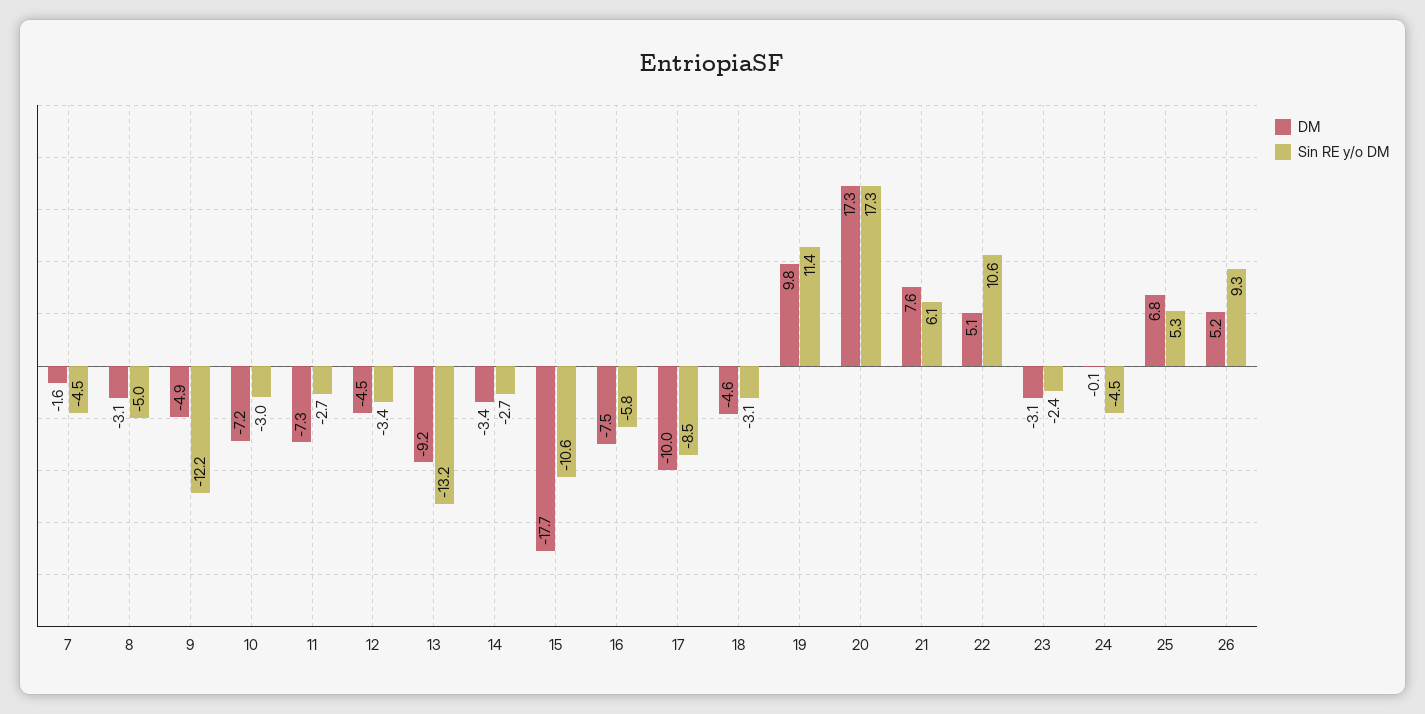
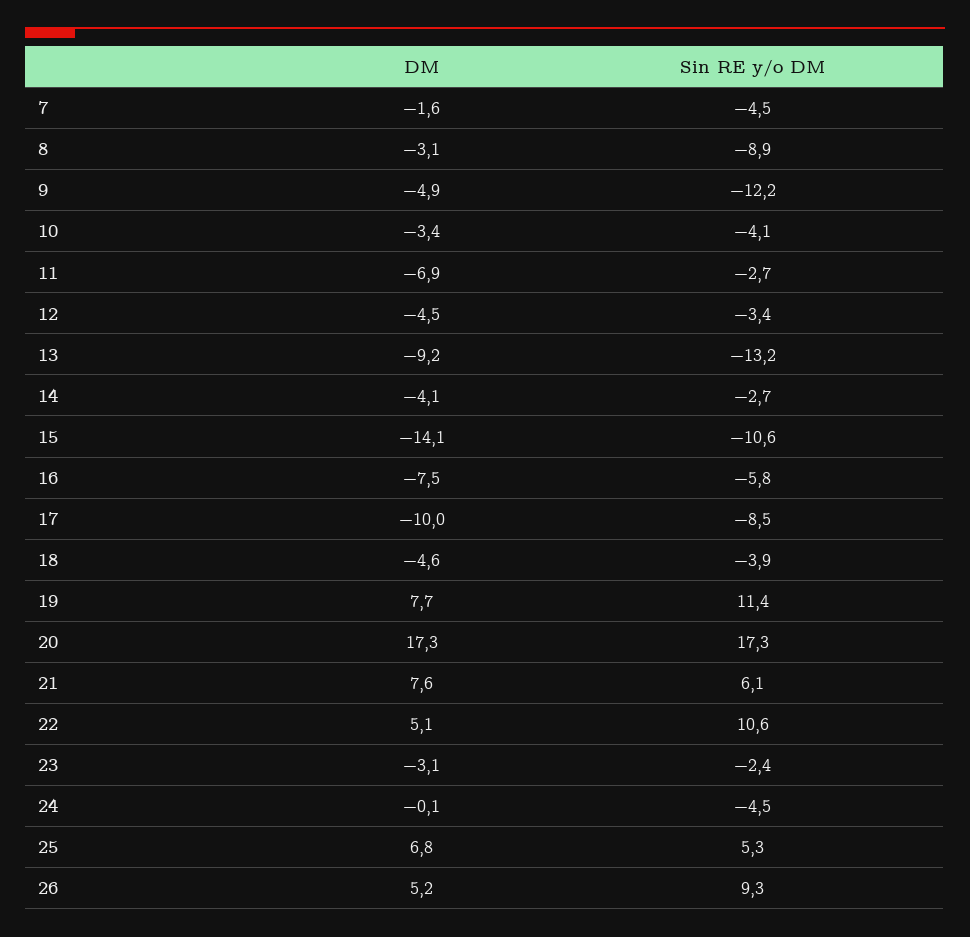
Sin RE y/o DM, 8: -5 -> -8.9
DM, 10: -7.2 -> -3.4
Sin RE y/o DM, 10: -3 -> -4.1
DM, 11: -7.3 -> -6.9
DM, 14: -3.4 -> -4.1
DM, 15: -17.7 -> -14.1
Sin RE y/o DM, 18: -3.1 -> -3.9
DM, 19: 9.8 -> 7.7

